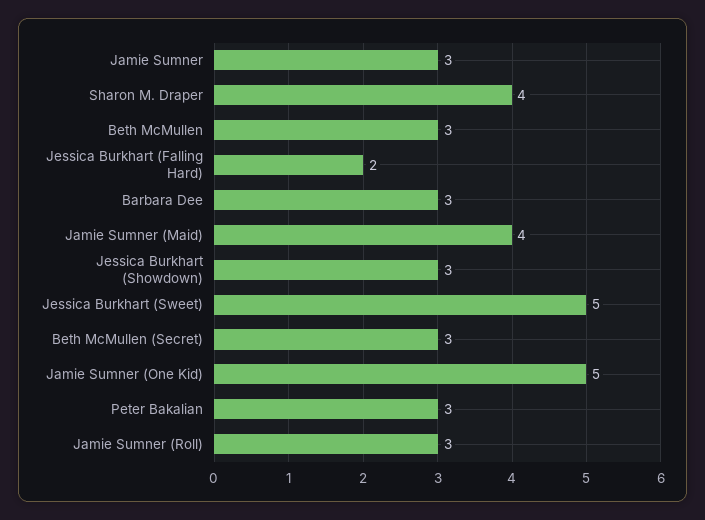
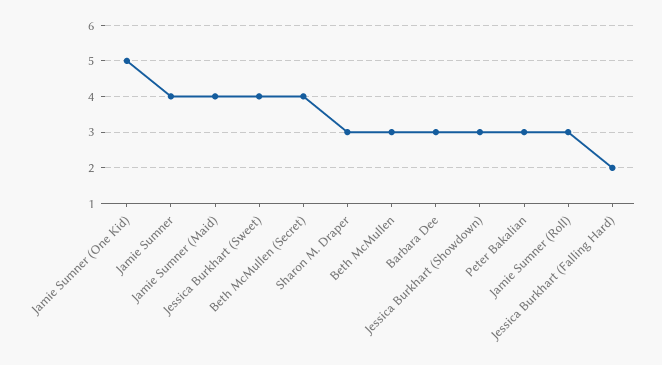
Jamie Sumner: 3 -> 4
Sharon M. Draper: 4 -> 3
Jessica Burkhart (Sweet): 5 -> 4
Beth McMullen (Secret): 3 -> 4

